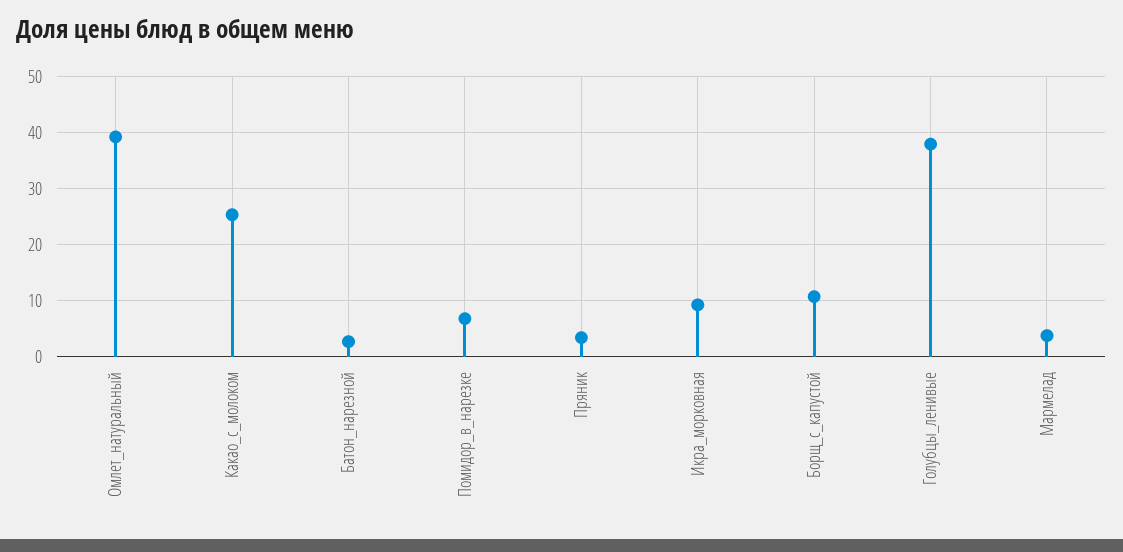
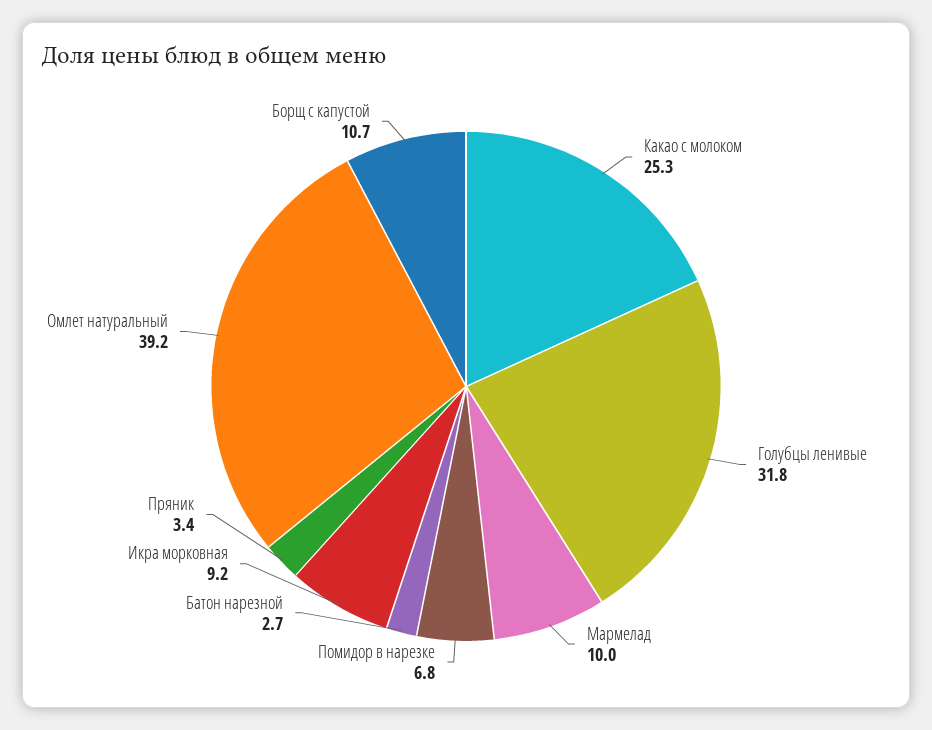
Голубцы_ленивые: 38 -> 31.8
Мармелад: 4 -> 10

